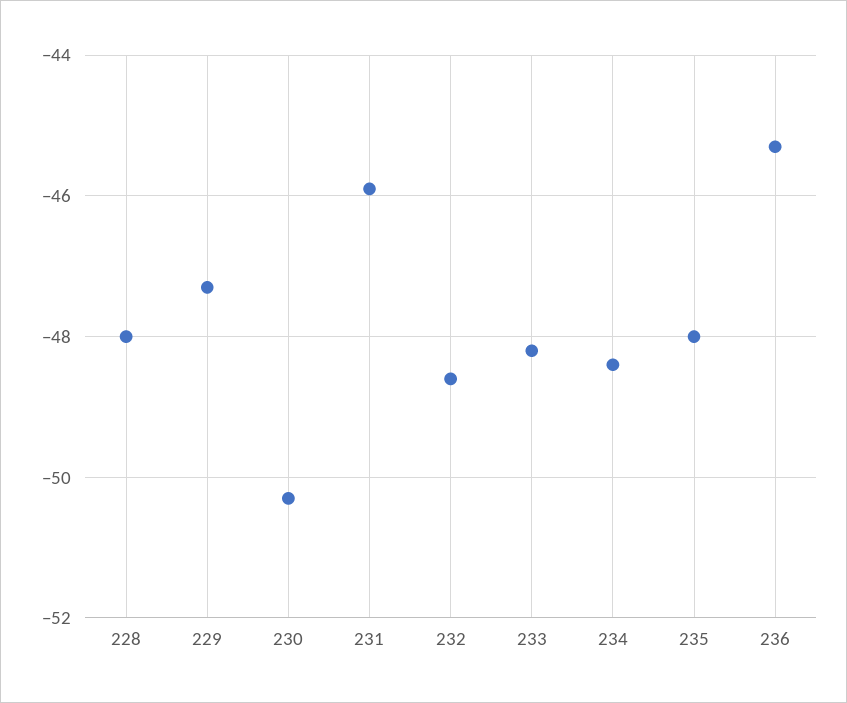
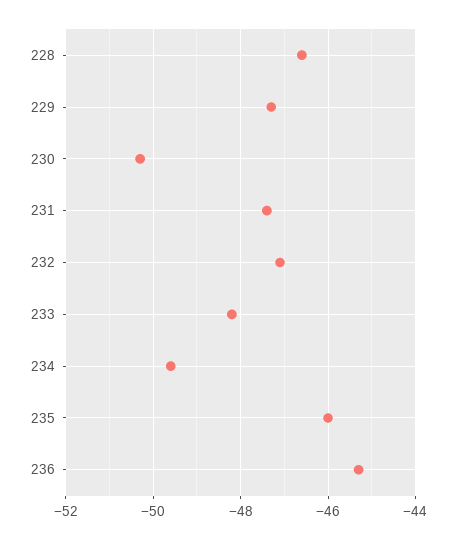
228: -48 -> -46.5
231: -46 -> -47.5
232: -48.5 -> -47
234: -48.5 -> -49.5
235: -48 -> -46

